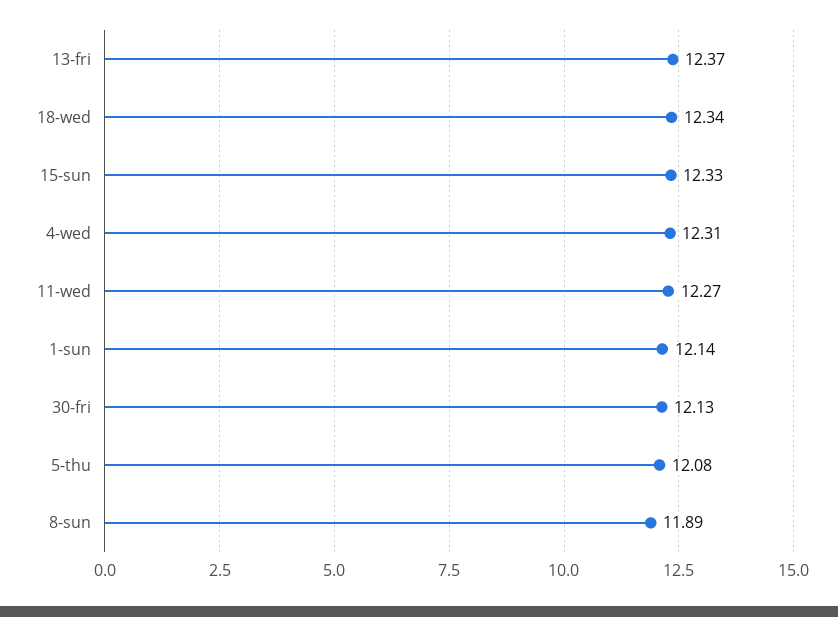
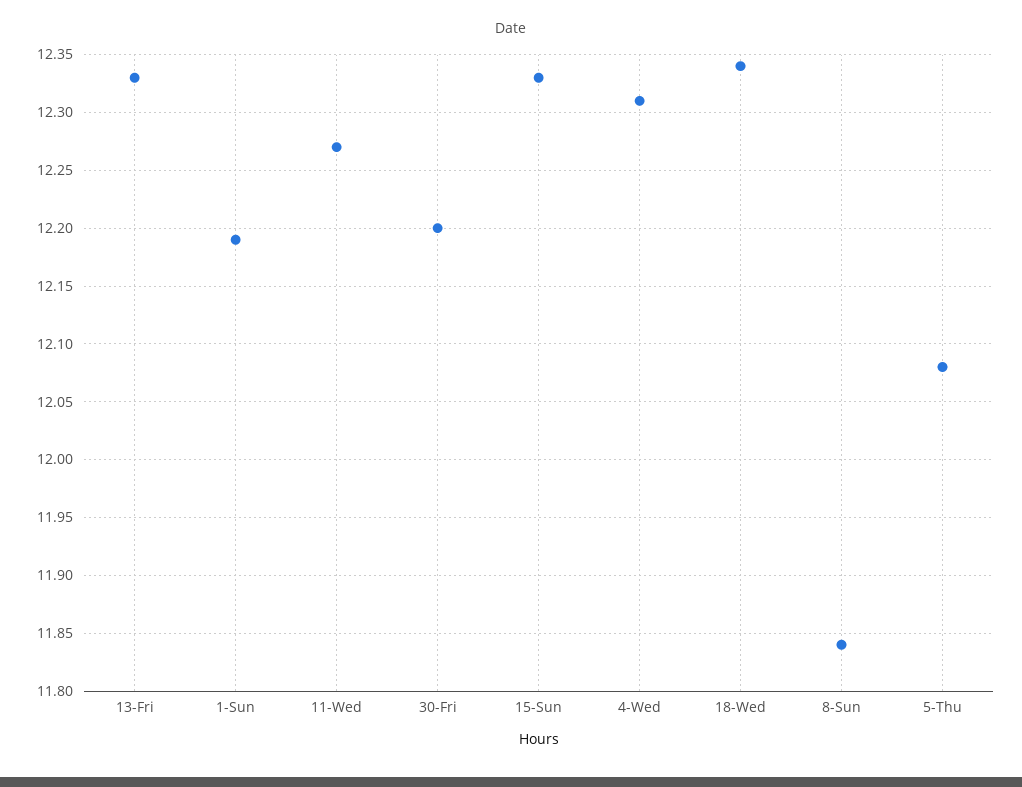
13-fri: 12.37 -> 12.33
1-sun: 12.14 -> 12.19
30-fri: 12.13 -> 12.2
8-sun: 11.89 -> 11.84

